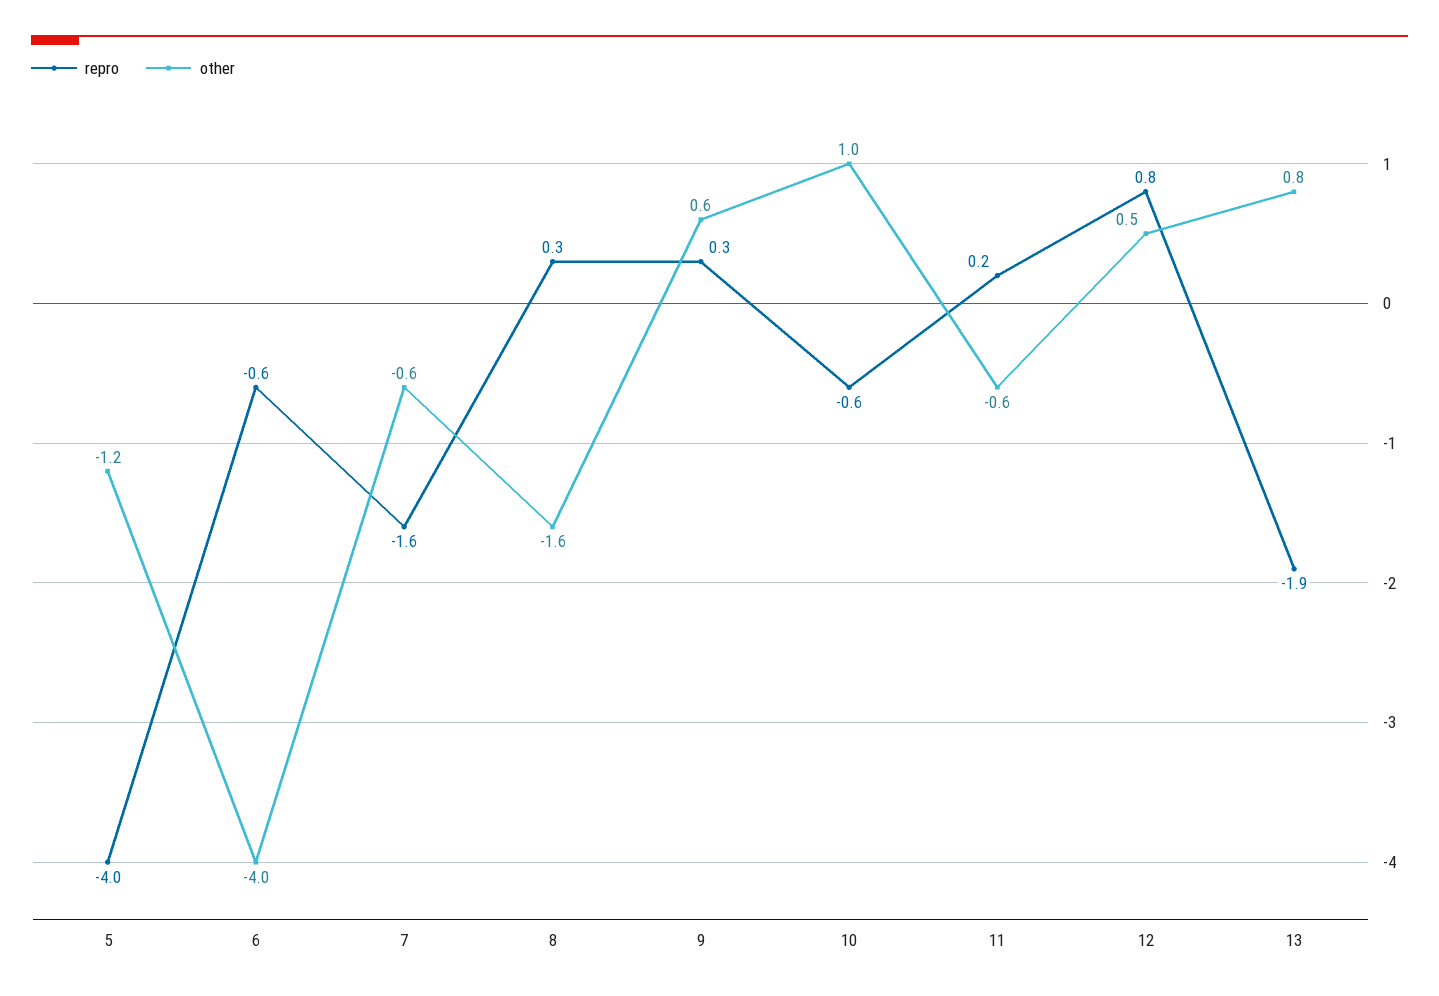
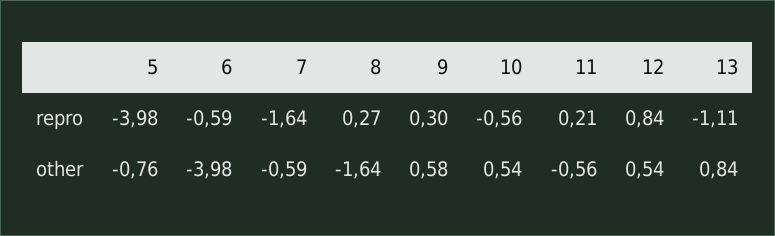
other, 5: -1.2 -> -0.76
other, 10: 1 -> 0.54
repro, 13: -1.9 -> -1.11

